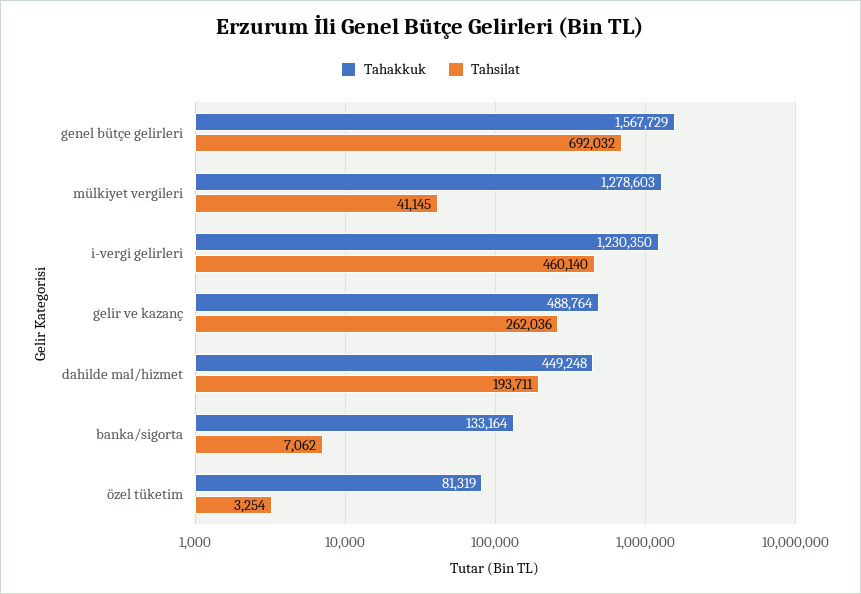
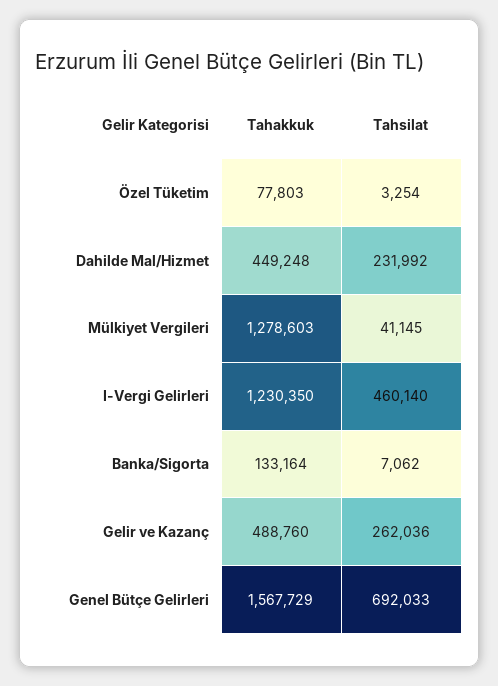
Tahsilat, genel bütçe gelirleri: 692032 -> 692033
Tahakkuk, gelir ve kazanç: 488764 -> 488760
Tahsilat, dahilde mal/hizmet: 193711 -> 231992
Tahakkuk, özel tüketim: 81319 -> 77803

